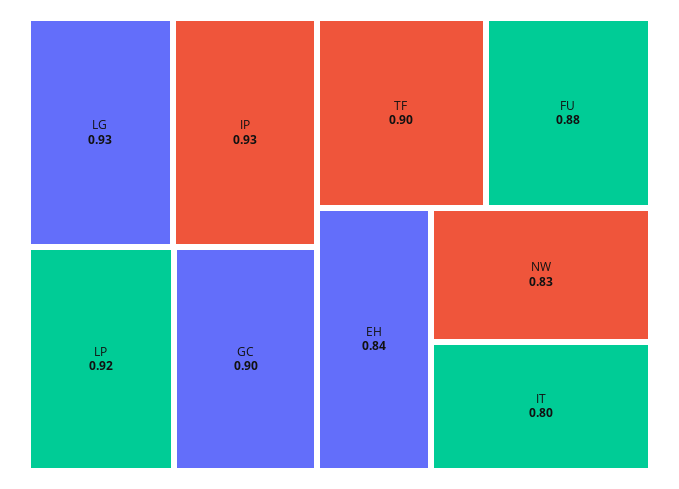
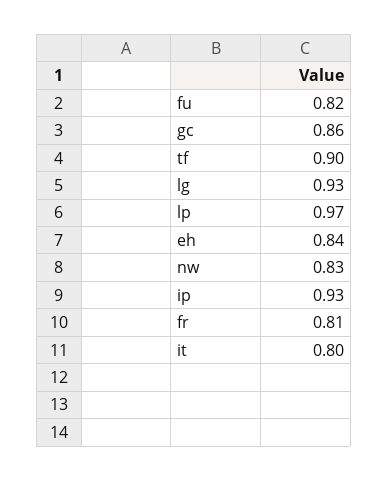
LP: 0.92 -> 0.97
GC: 0.9 -> 0.86
FU: 0.88 -> 0.82
fr: none -> 0.81

